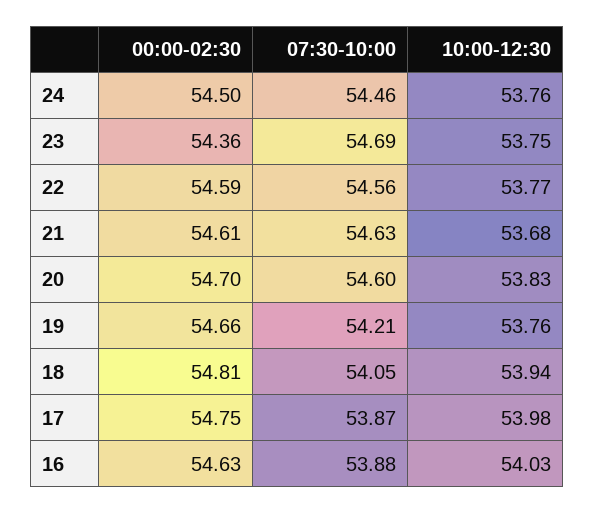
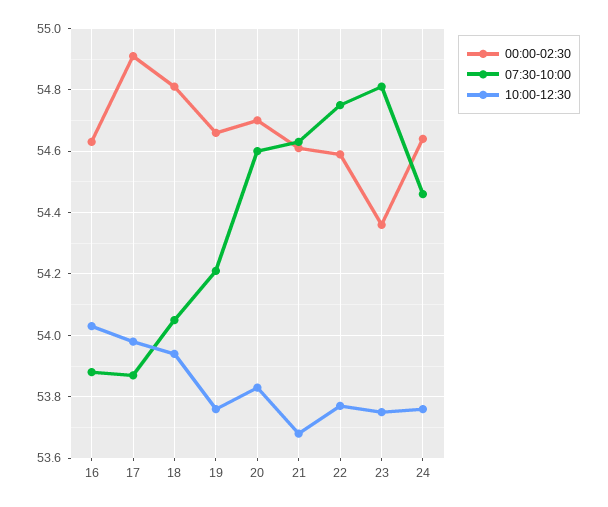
00:00-02:30, 24: 54.5 -> 54.65
07:30-10:00, 23: 54.69 -> 54.8
07:30-10:00, 22: 54.56 -> 54.75
00:00-02:30, 17: 54.75 -> 54.9

